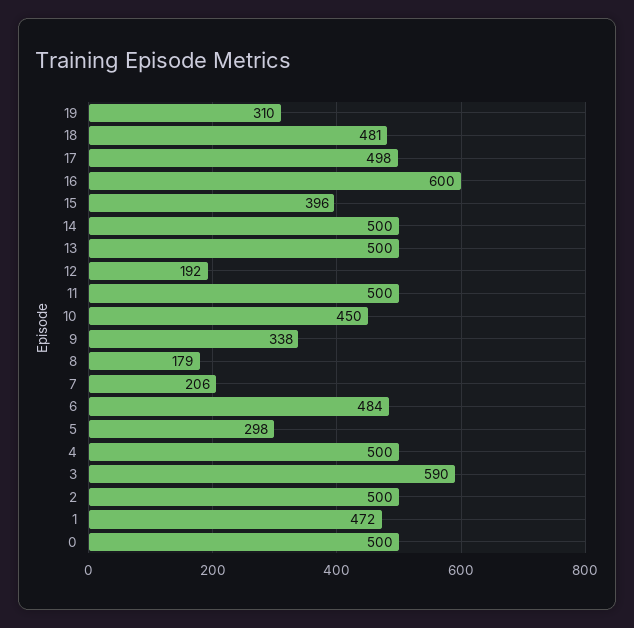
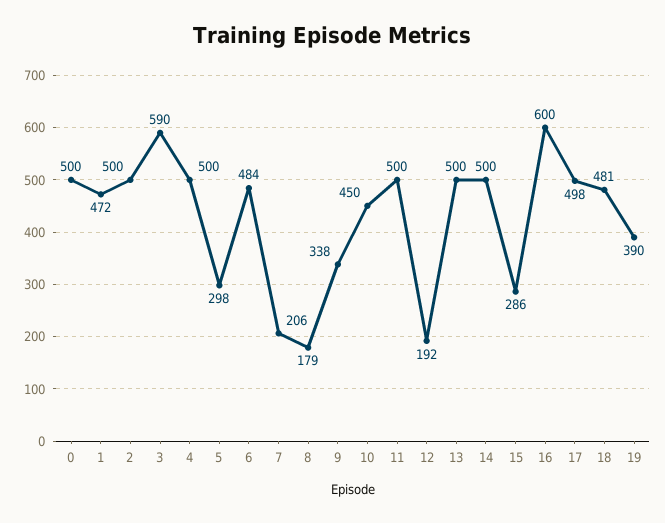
19: 310 -> 390
15: 396 -> 286

